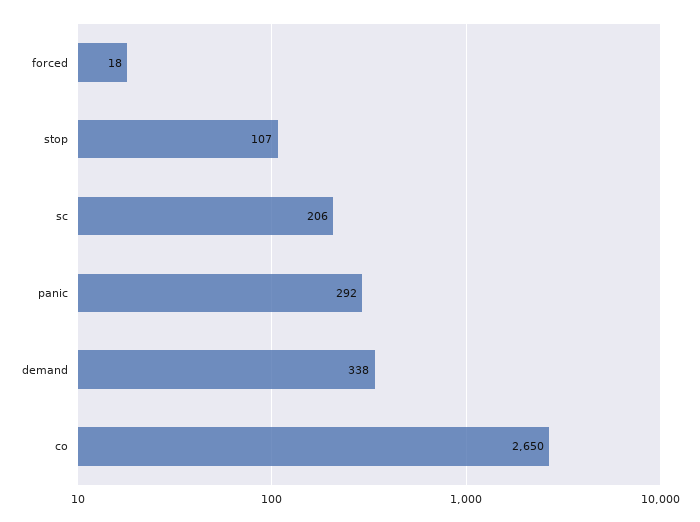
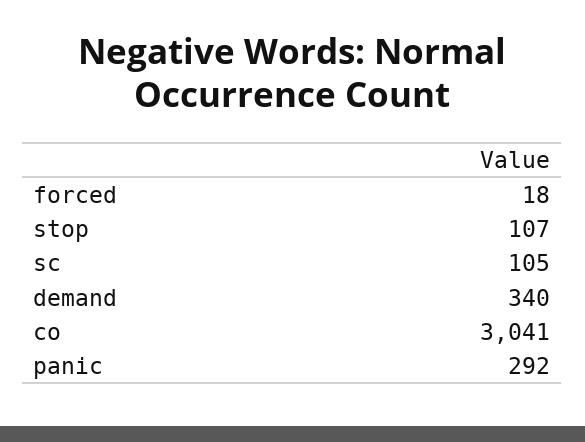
sc: 206 -> 105
demand: 338 -> 340
co: 2650 -> 3041

